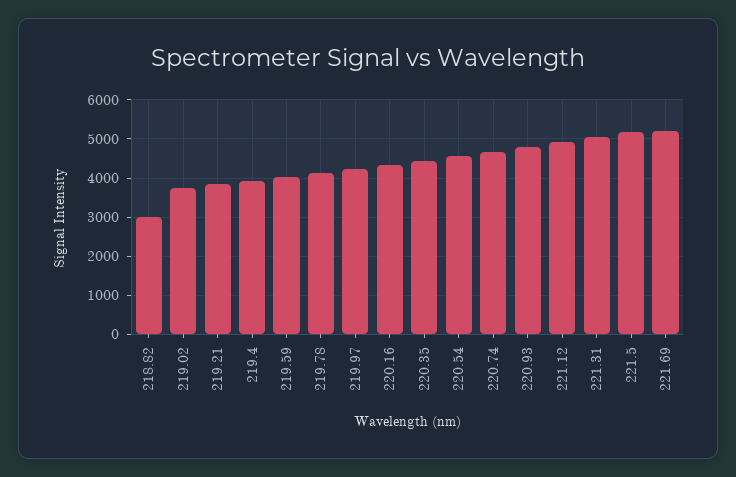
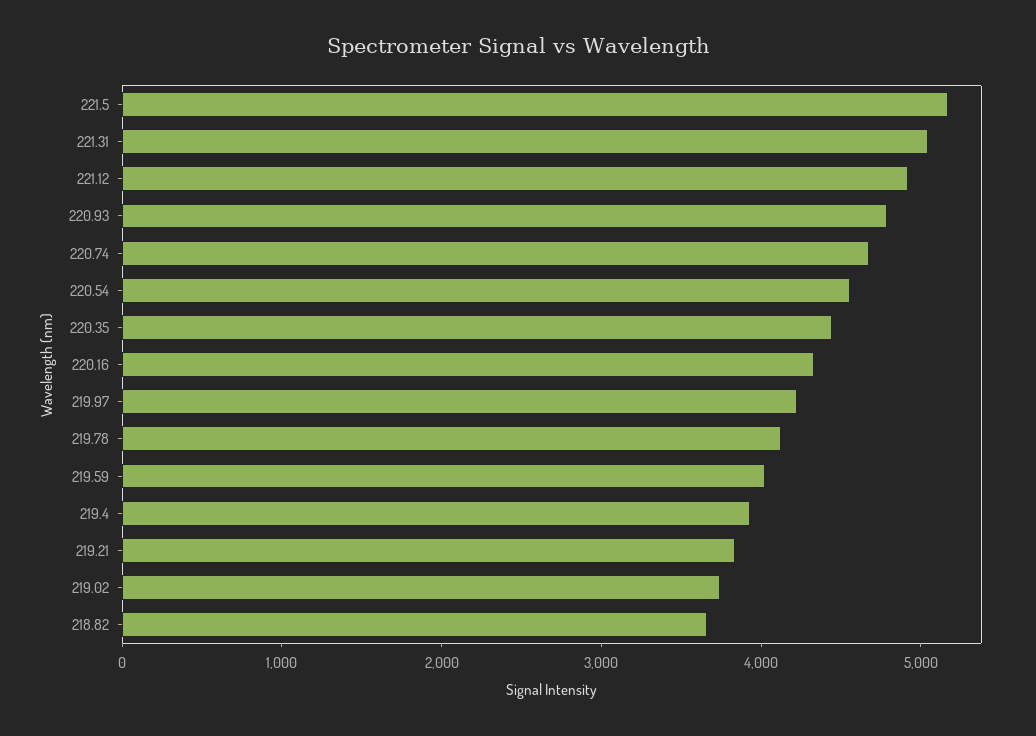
218.82: 3000 -> 3600
221.69: 5200 -> none

